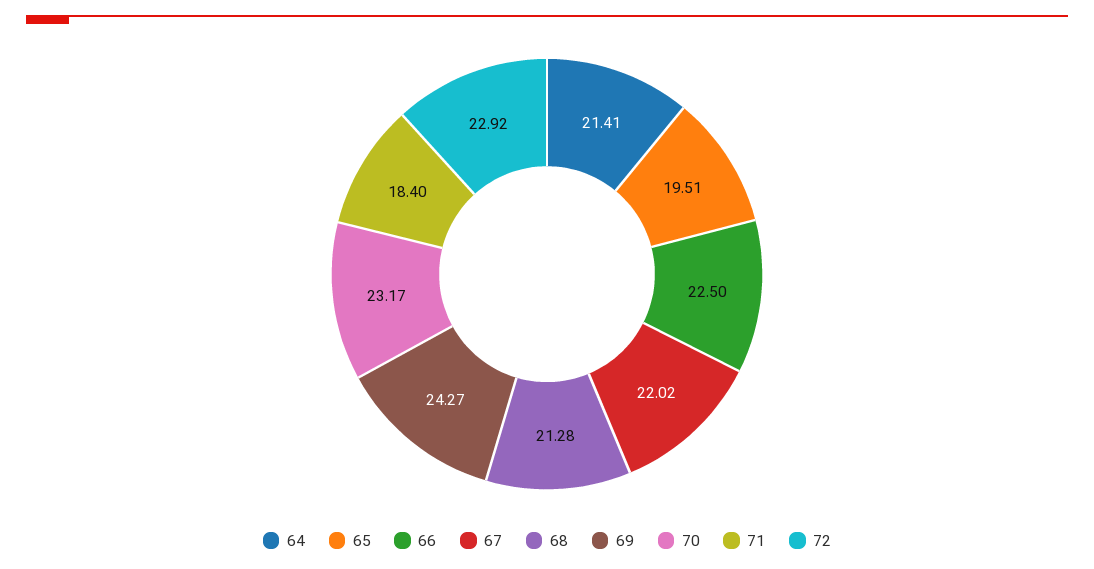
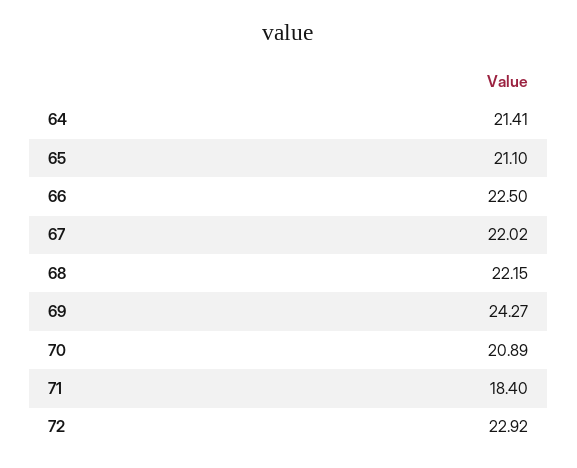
65: 19.51 -> 21.1
68: 21.28 -> 22.15
70: 23.17 -> 20.89

